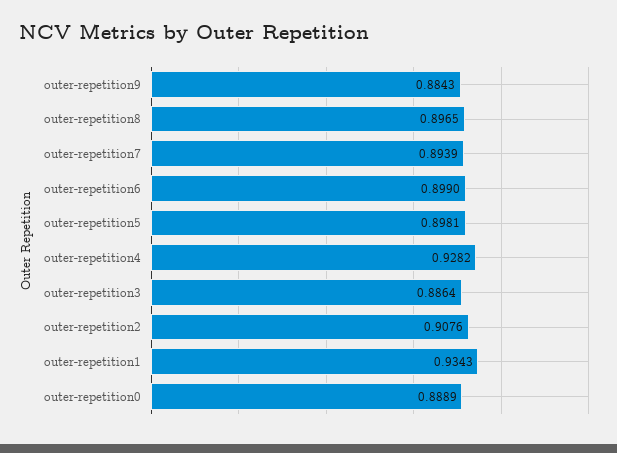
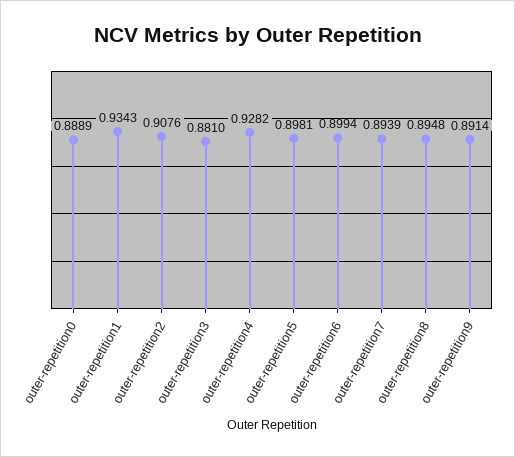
outer-repetition9: 0.8843 -> 0.8914
outer-repetition8: 0.8965 -> 0.8948
outer-repetition6: 0.899 -> 0.8994
outer-repetition3: 0.8864 -> 0.881

